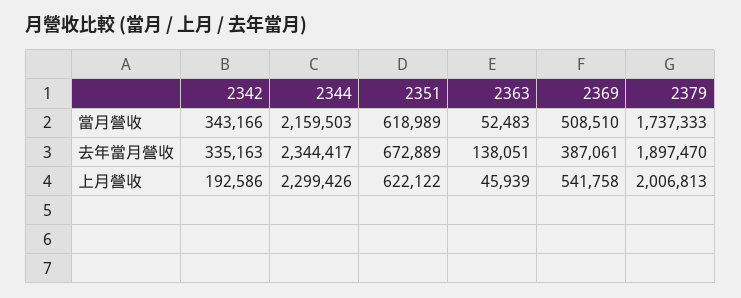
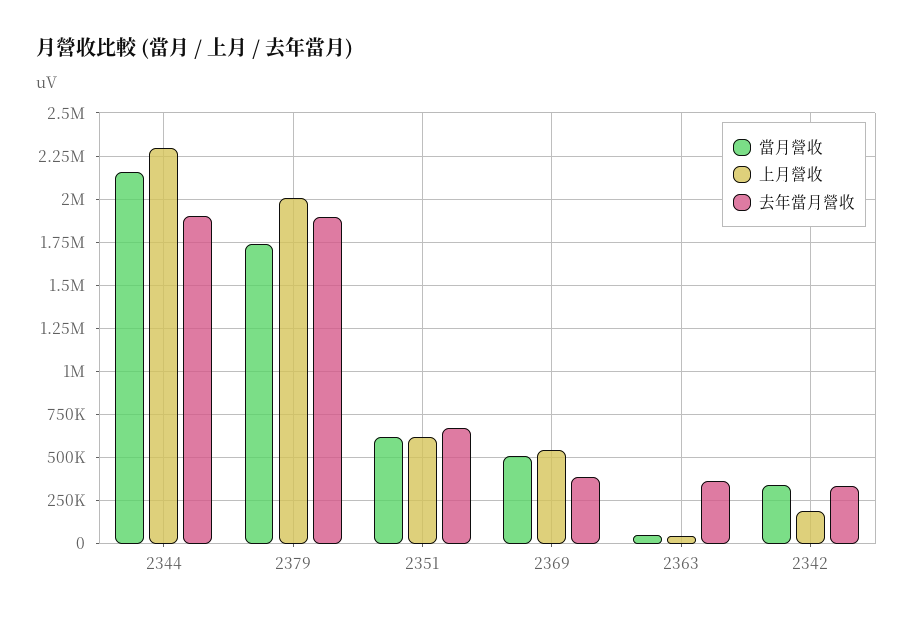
去年當月營收, 2344: 2344417 -> 1900000
去年當月營收, 2363: 138051 -> 350000

